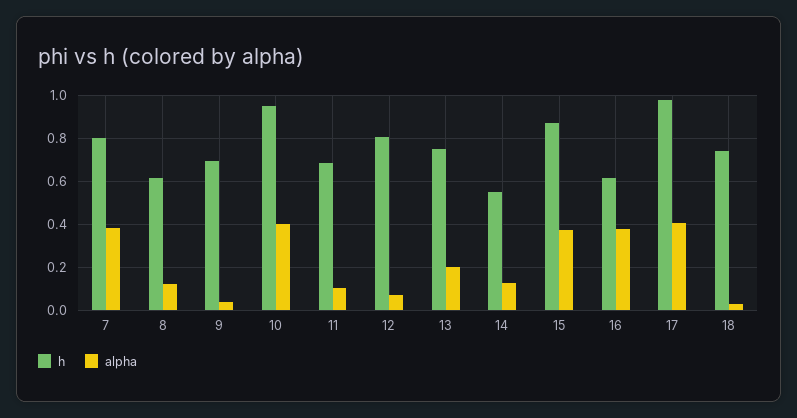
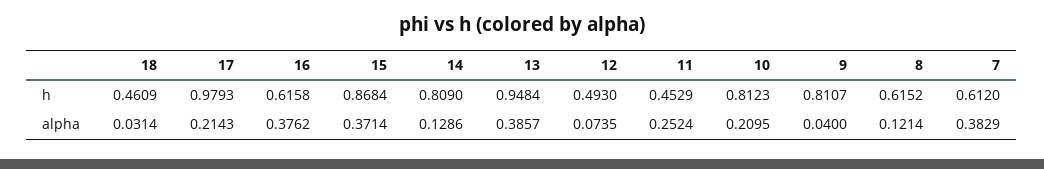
h, 7: 0.8 -> 0.612
h, 9: 0.7 -> 0.8107
h, 10: 0.95 -> 0.8123
alpha, 10: 0.4 -> 0.2095
h, 11: 0.7 -> 0.4529
alpha, 11: 0.1 -> 0.2524
h, 12: 0.8 -> 0.493
h, 13: 0.75 -> 0.9484
alpha, 13: 0.2 -> 0.3857
h, 14: 0.55 -> 0.809
alpha, 17: 0.4 -> 0.2143
h, 18: 0.75 -> 0.4609

